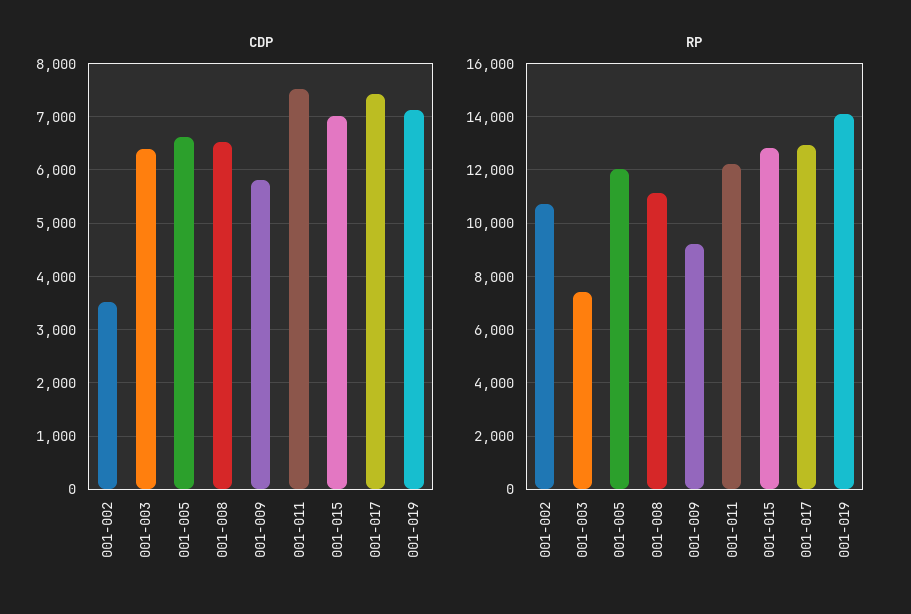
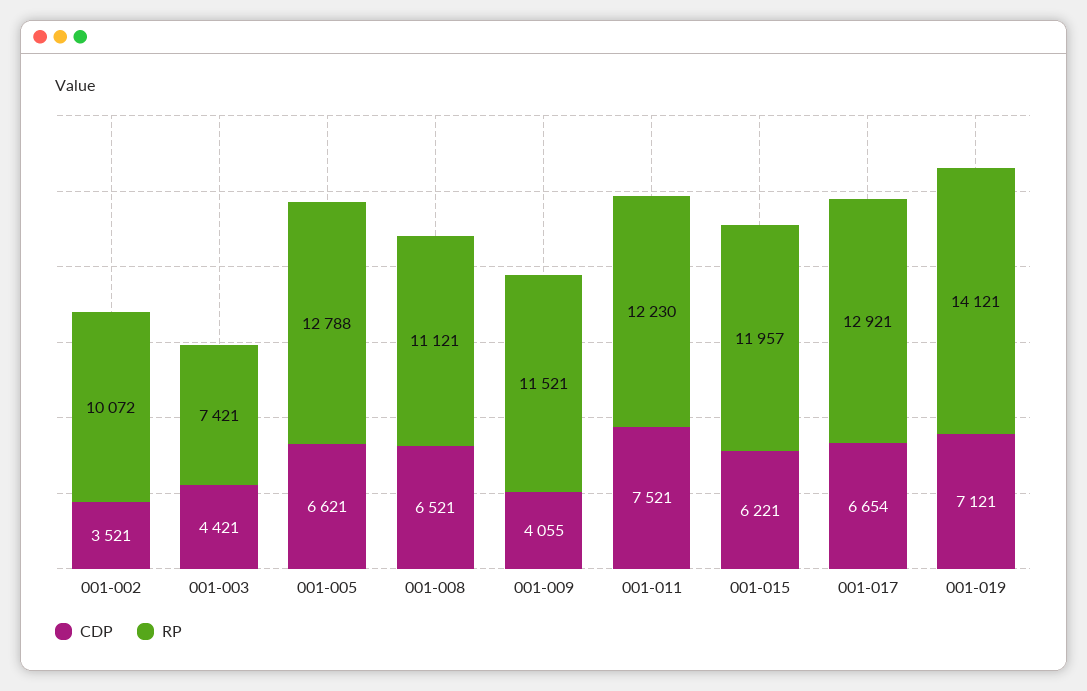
CDP, 001-003: 6400 -> 4421
CDP, 001-009: 5800 -> 4055
CDP, 001-015: 7000 -> 6221
CDP, 001-017: 7400 -> 6654
RP, 001-002: 10750 -> 10072
RP, 001-005: 12000 -> 12788
RP, 001-009: 9250 -> 11521
RP, 001-015: 12750 -> 11957

